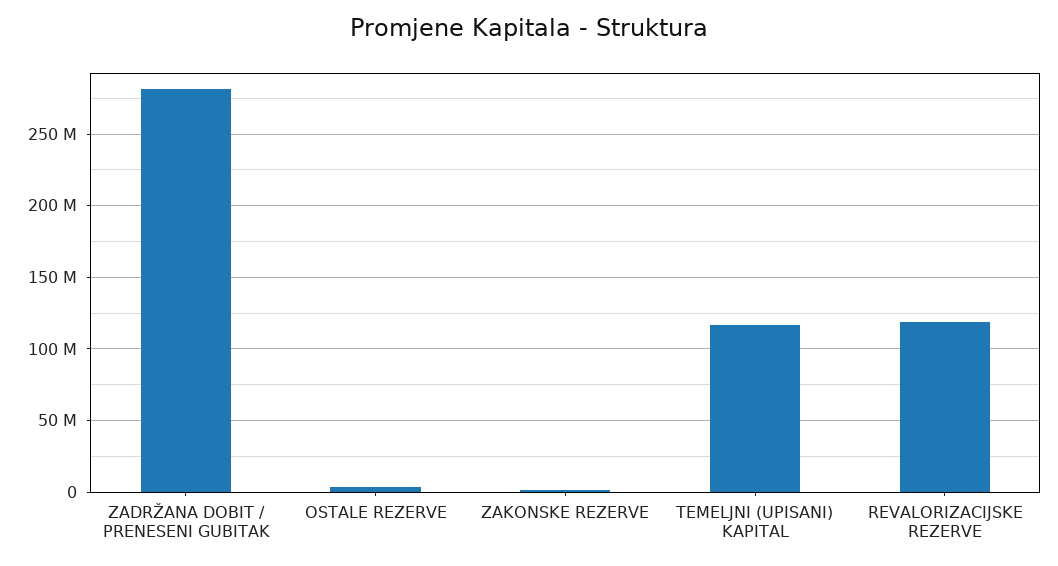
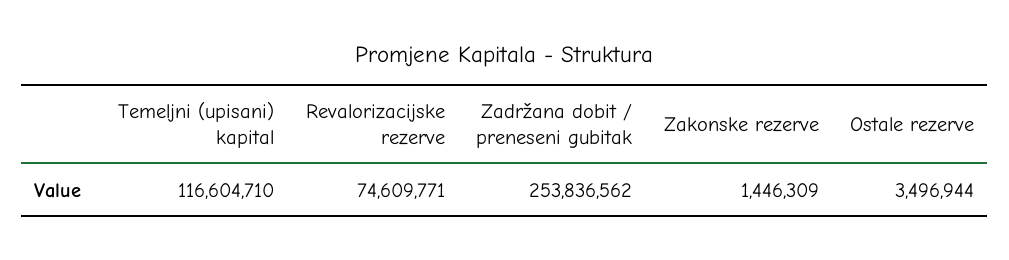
ZADRŽANA DOBIT / PRENESENI GUBITAK: 280000000 -> 253836562
REVALORIZACIJSKE REZERVE: 120000000 -> 74609771

